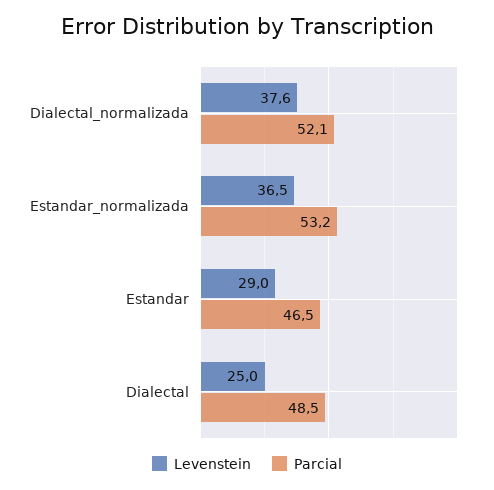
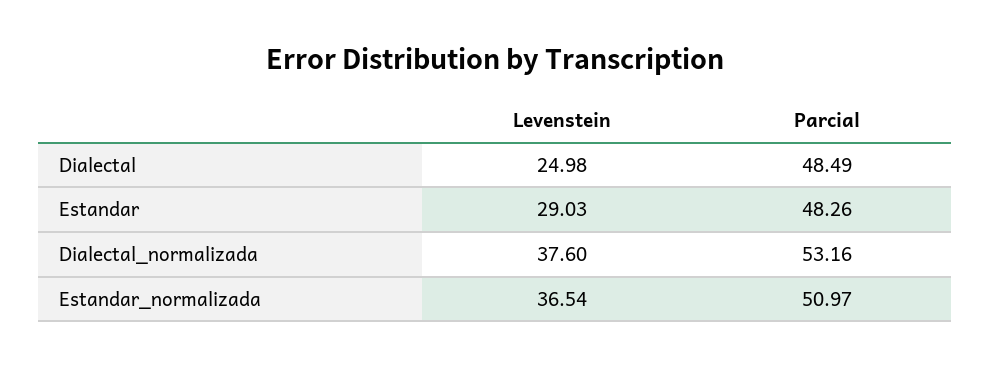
Parcial, Dialectal_normalizada: 52.1 -> 53.16
Parcial, Estandar_normalizada: 53.2 -> 50.97
Parcial, Estandar: 46.5 -> 48.26

